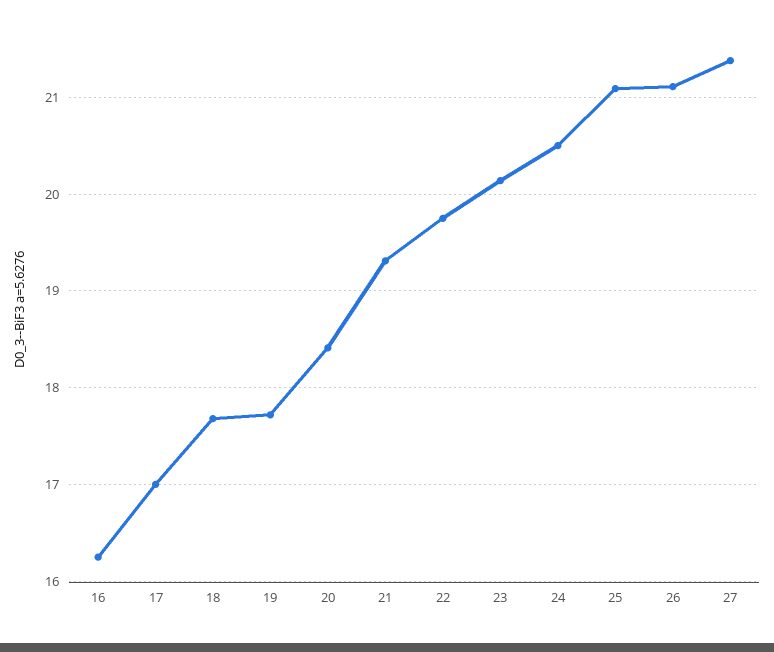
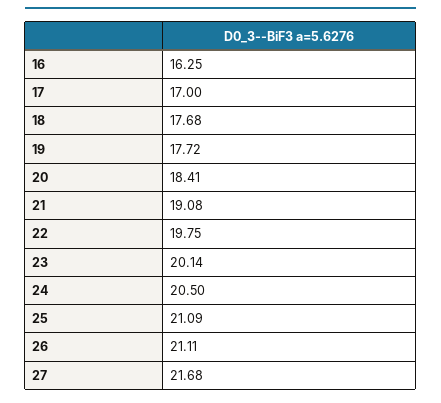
21: 19.3 -> 19.08
27: 21.4 -> 21.68

